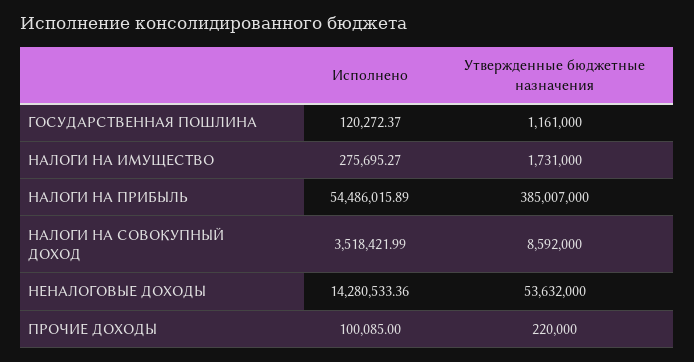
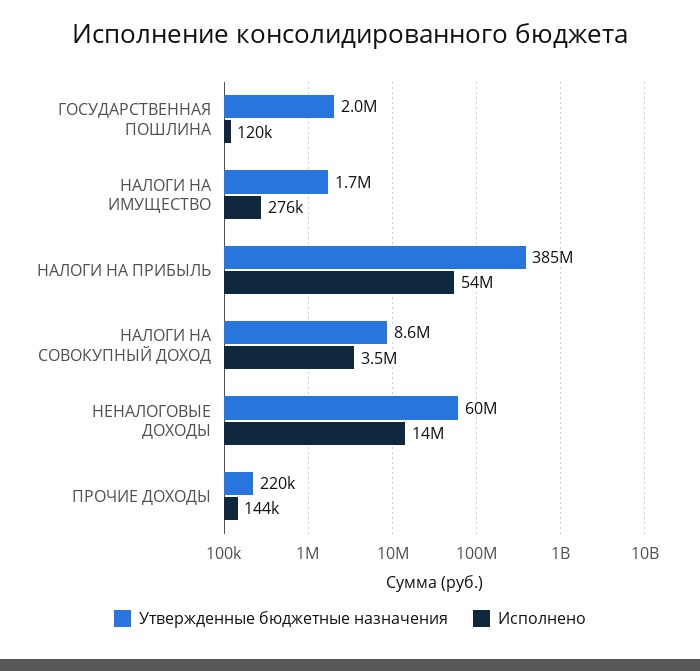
Утвержденные бюджетные назначения, ГОСУДАРСТВЕННАЯ ПОШЛИНА: 1161000 -> 2000000
Утвержденные бюджетные назначения, НЕНАЛОГОВЫЕ ДОХОДЫ: 53632000 -> 60000000
Исполнено, ПРОЧИЕ ДОХОДЫ: 100085 -> 144000

